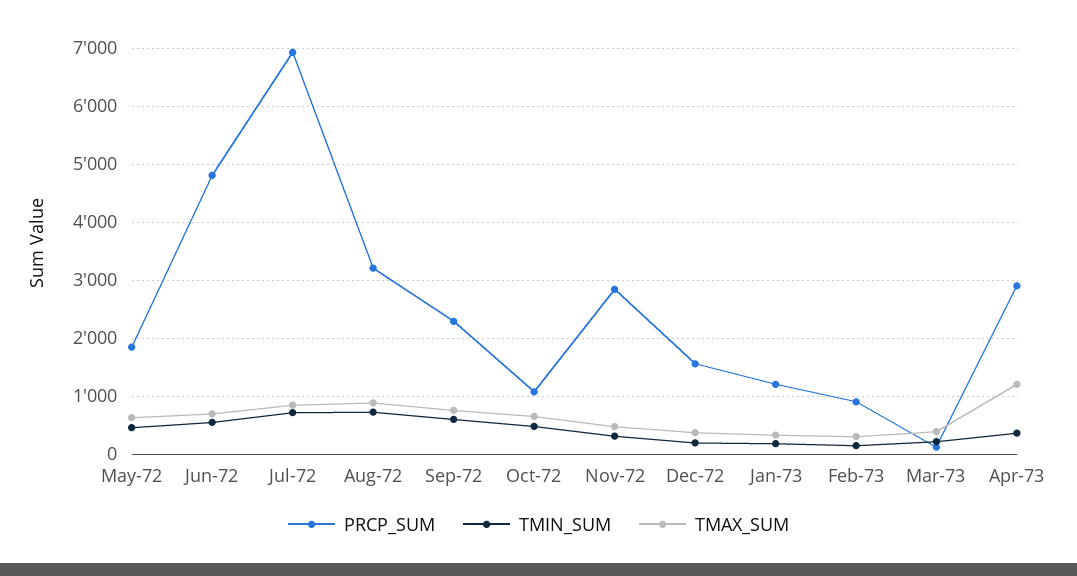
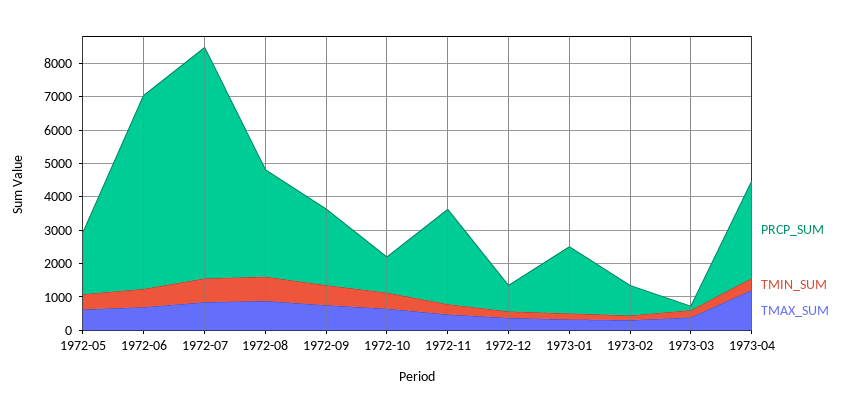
PRCP_SUM, Jun-72: 4800 -> 5750
PRCP_SUM, Dec-72: 1600 -> 750
PRCP_SUM, Jan-73: 1200 -> 2000

